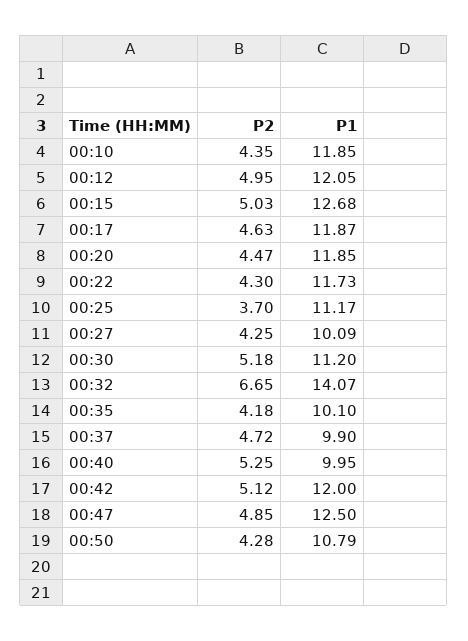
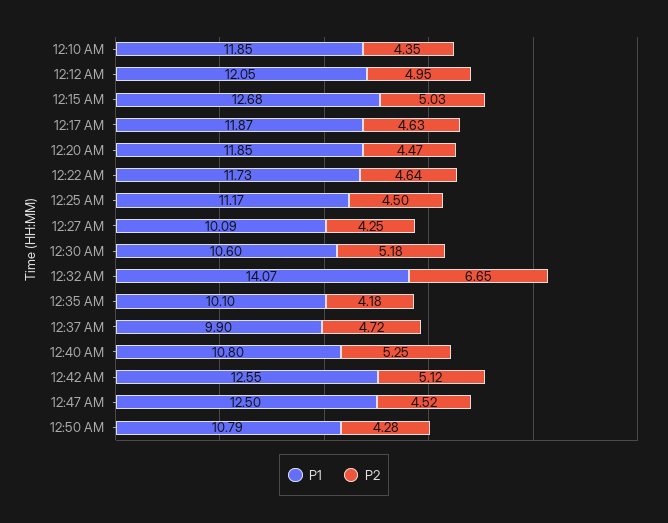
P2, 00:22: 4.3 -> 4.64
P2, 00:25: 3.7 -> 4.5
P1, 00:30: 11.2 -> 10.6
P1, 00:40: 9.95 -> 10.8
P1, 00:42: 12 -> 12.55
P2, 00:47: 4.85 -> 4.52

